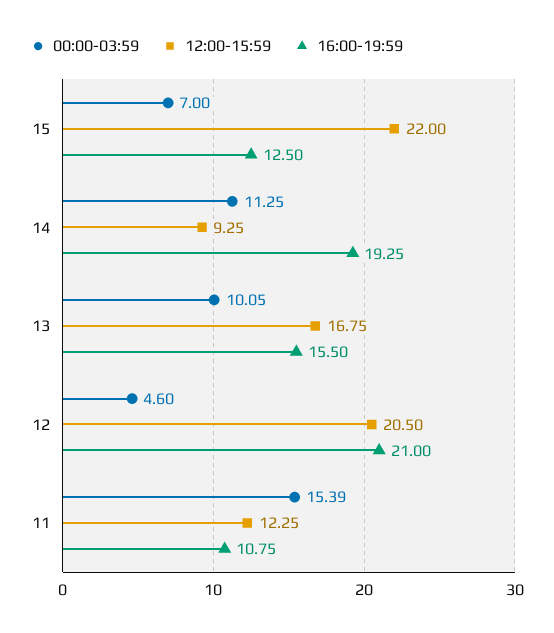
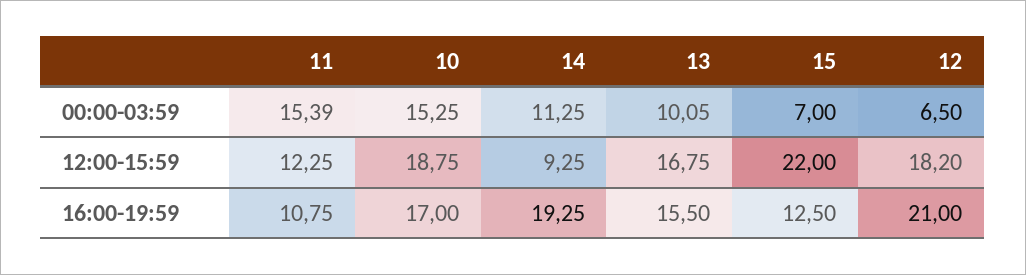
00:00-03:59, 12: 4.6 -> 6.5
12:00-15:59, 12: 20.5 -> 18.2
00:00-03:59, 10: none -> 15.25
12:00-15:59, 10: none -> 18.75
16:00-19:59, 10: none -> 17

